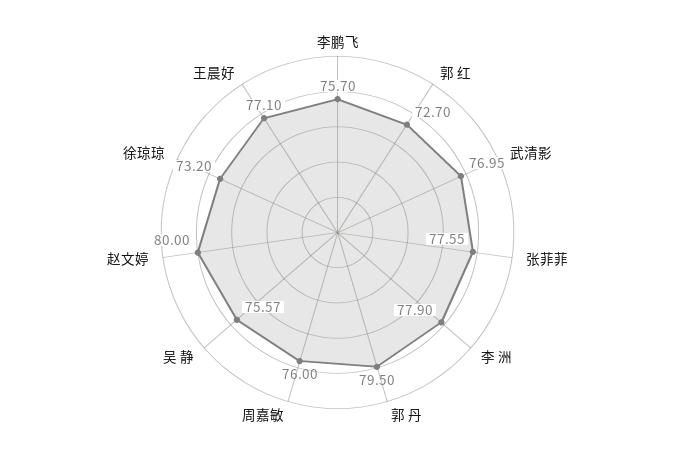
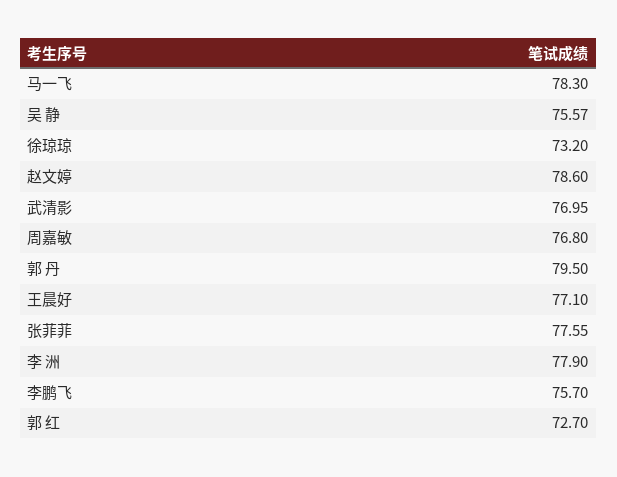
周嘉敏: 76 -> 76.8
赵文婷: 80 -> 78.6
马一飞: none -> 78.3

